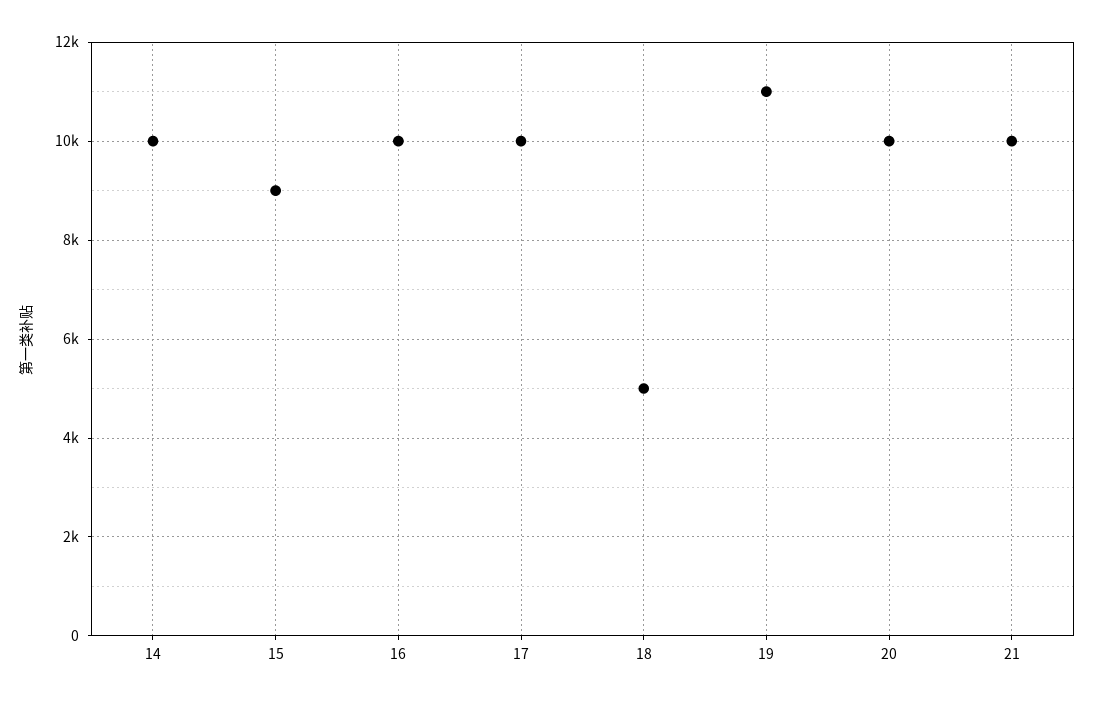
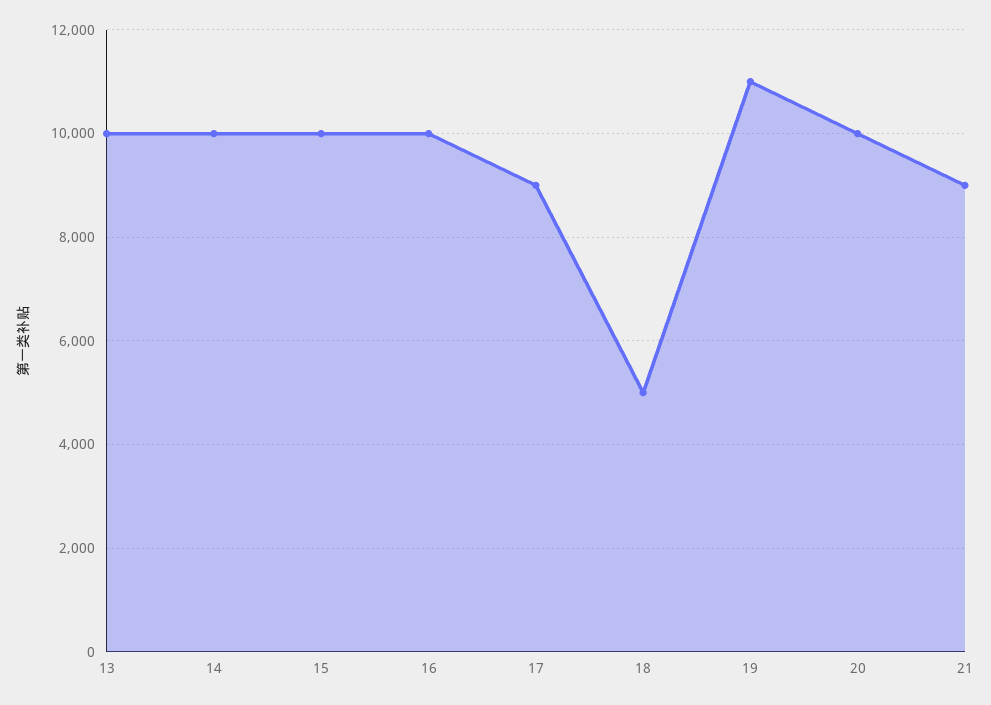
15: 9000 -> 10000
17: 10000 -> 9000
21: 10000 -> 9000
13: none -> 10000

